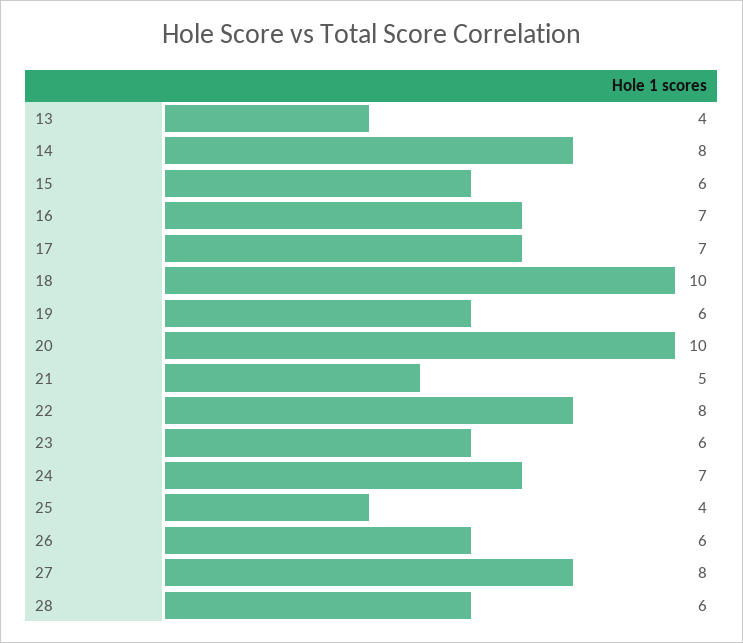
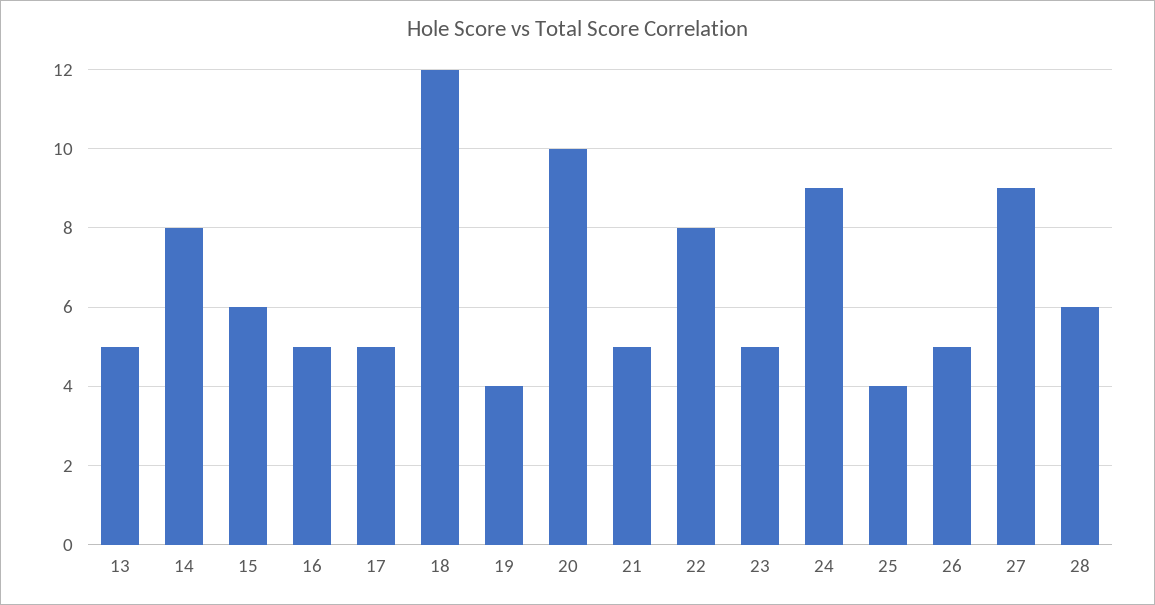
13: 4 -> 5
16: 7 -> 5
17: 7 -> 5
18: 10 -> 12
19: 6 -> 4
23: 6 -> 5
24: 7 -> 9
26: 6 -> 5
27: 8 -> 9

